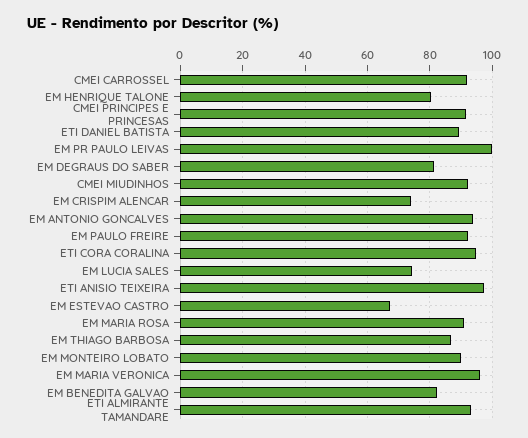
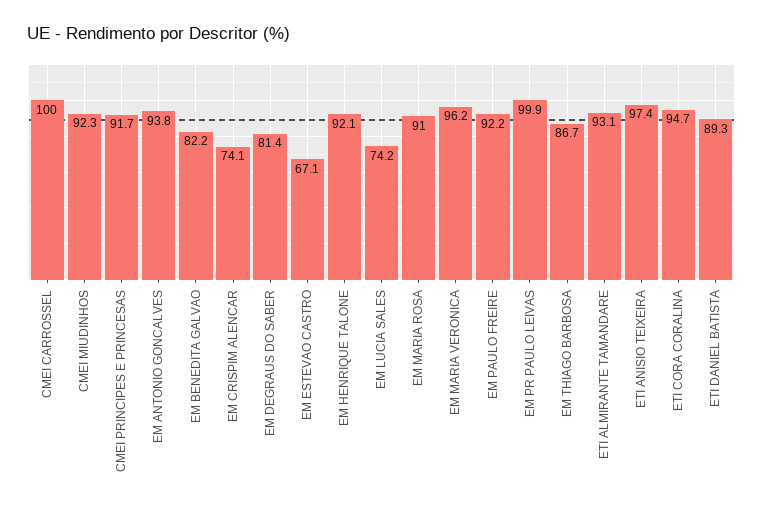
CMEI CARROSSEL: 92 -> 100
EM HENRIQUE TALONE: 80 -> 92.1
EM MONTEIRO LOBATO: 90 -> none

